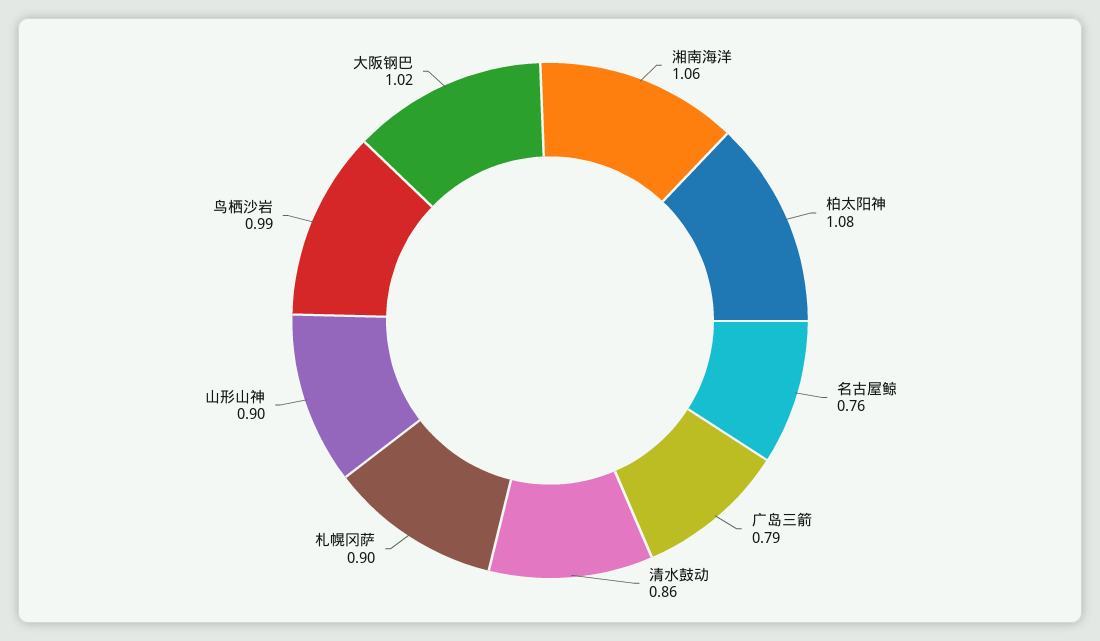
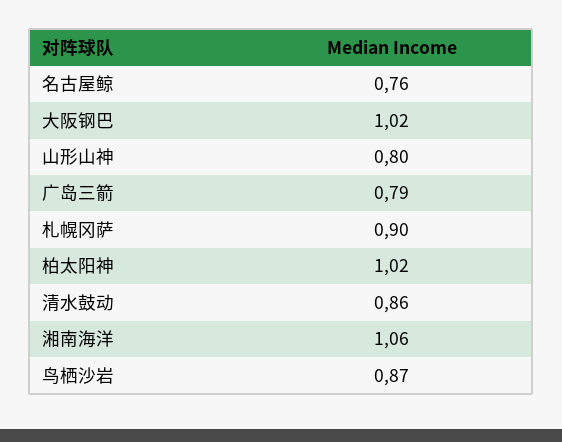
柏太阳神: 1.08 -> 1.02
山形山神: 0.9 -> 0.8
鸟栖沙岩: 0.99 -> 0.87

